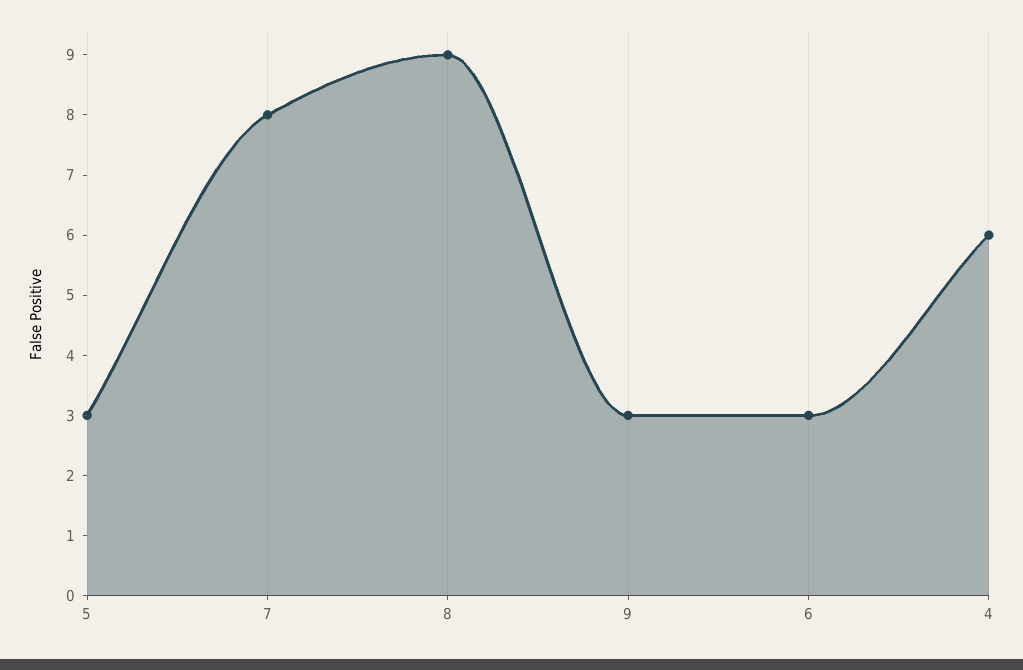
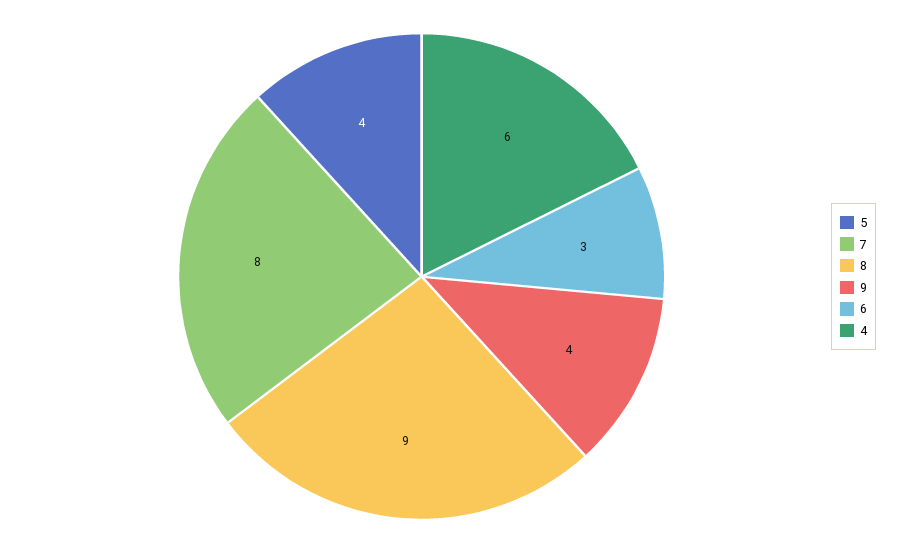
5: 3 -> 4
9: 3 -> 4

